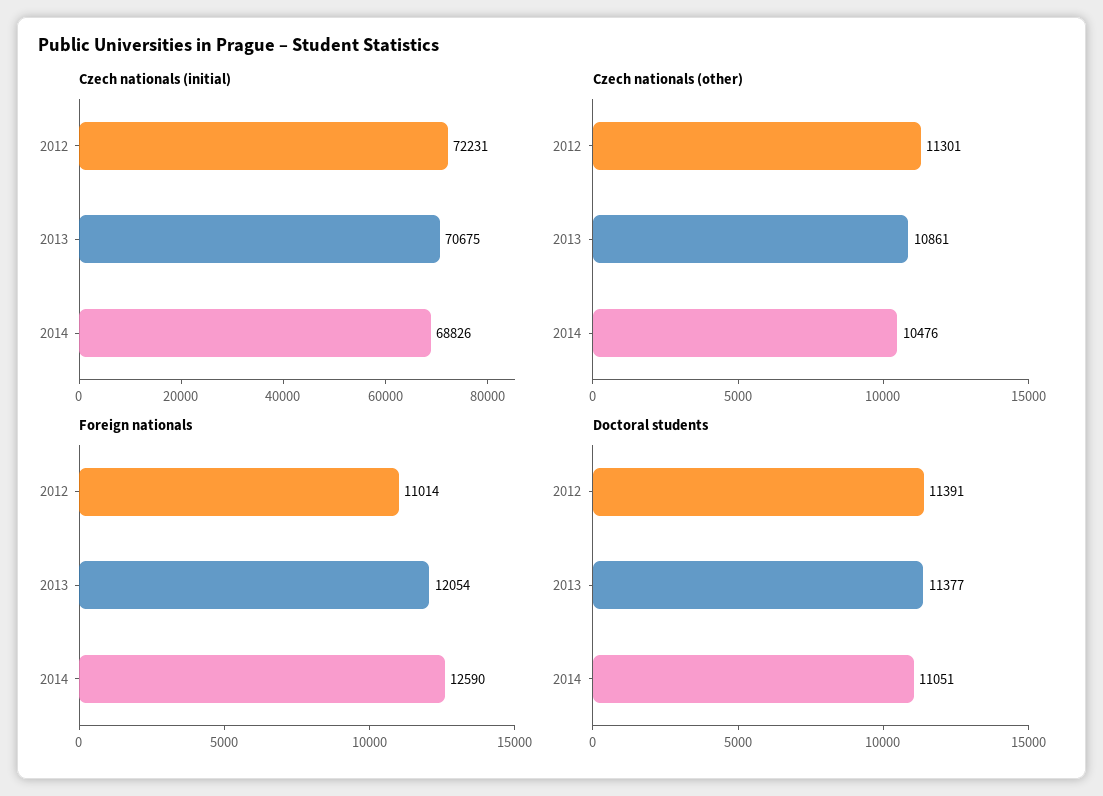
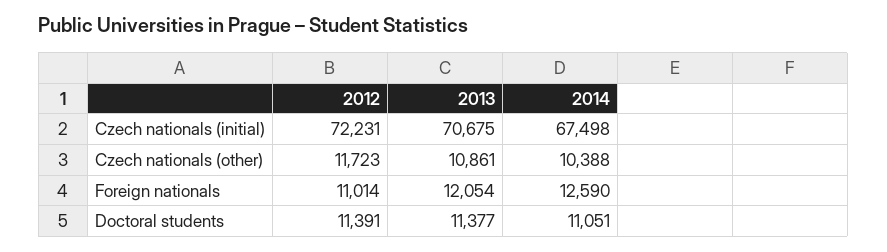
Czech nationals (initial), 2014: 68826 -> 67498
Czech nationals (other), 2012: 11301 -> 11723
Czech nationals (other), 2014: 10476 -> 10388

